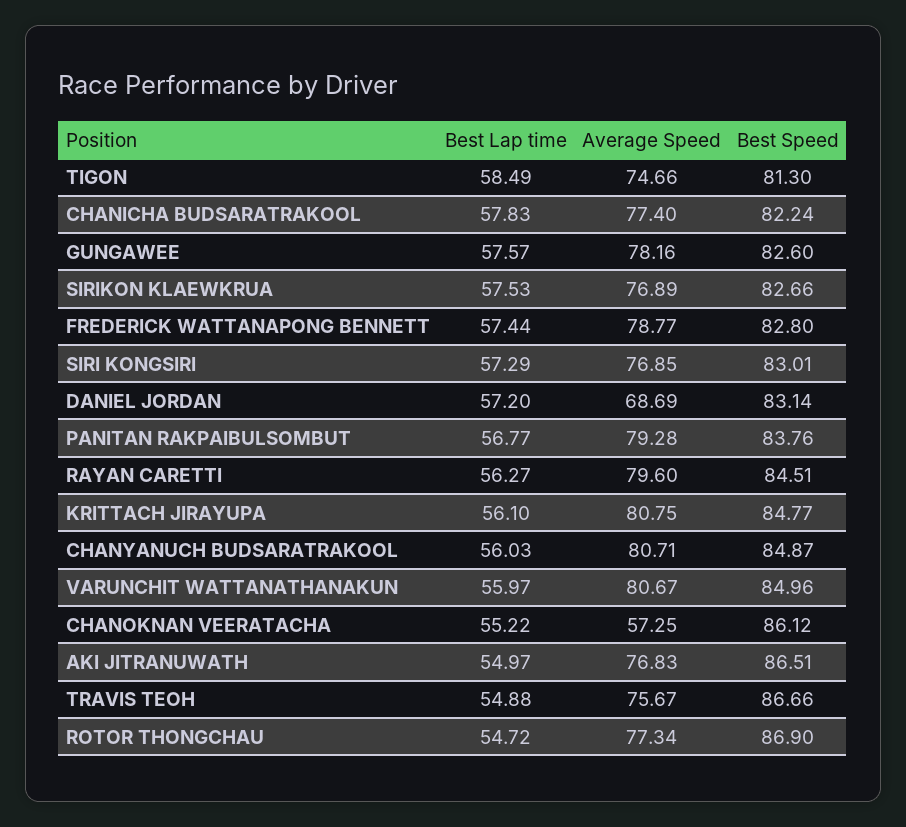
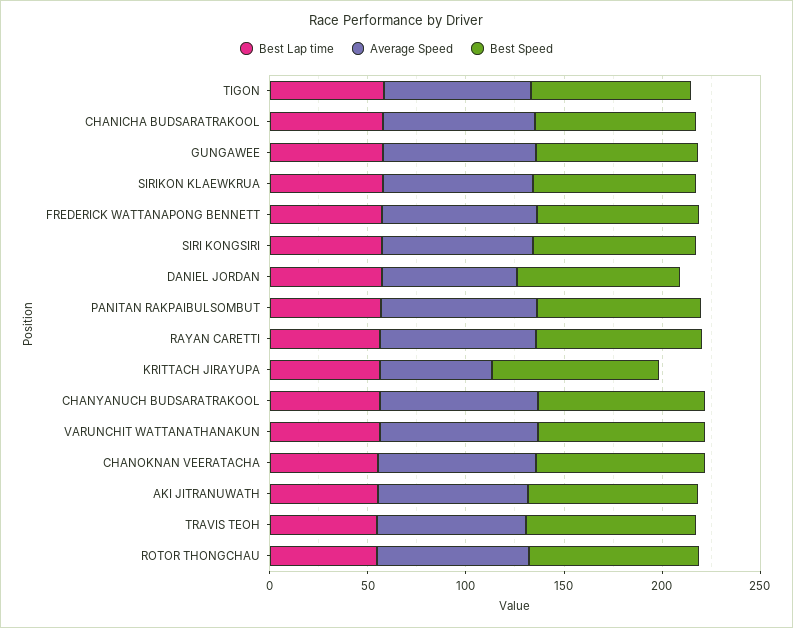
Average Speed, KRITTACH JIRAYUPA: 80.75 -> 60
Average Speed, CHANOKNAN VEERATACHA: 57.25 -> 80

